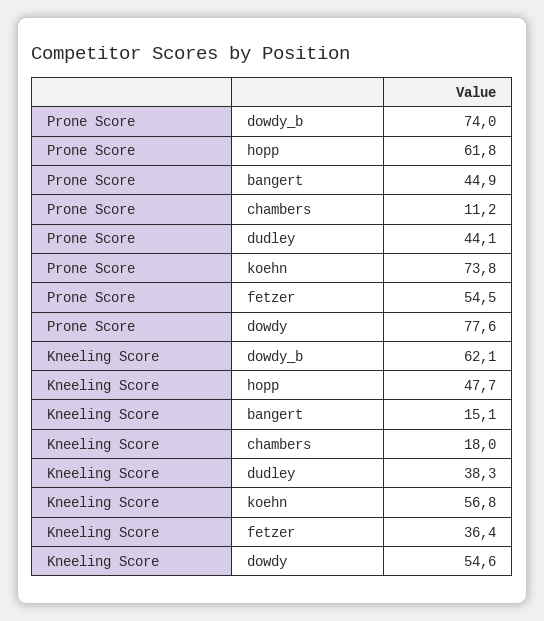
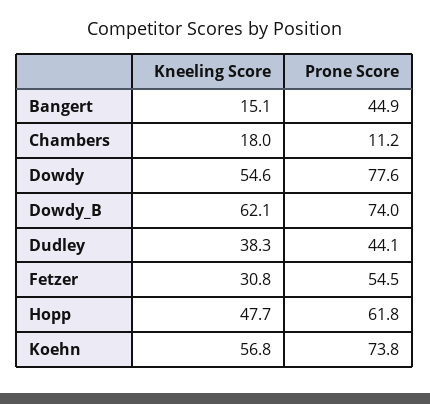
Kneeling Score, fetzer: 36.4 -> 30.8

